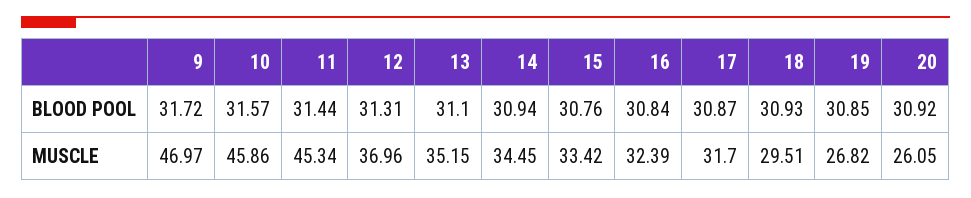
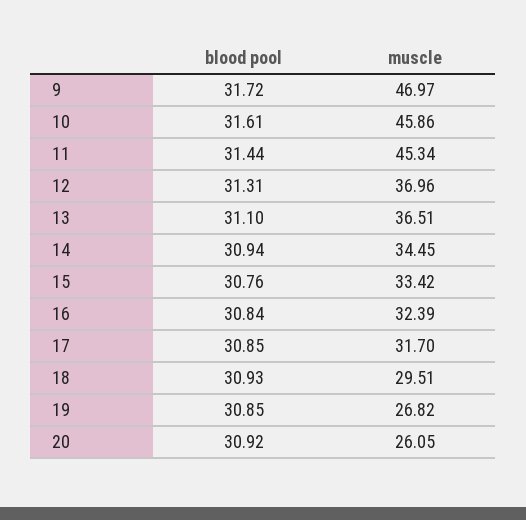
10, BLOOD POOL: 31.57 -> 31.61
17, BLOOD POOL: 30.87 -> 30.85
13, MUSCLE: 35.15 -> 36.51

